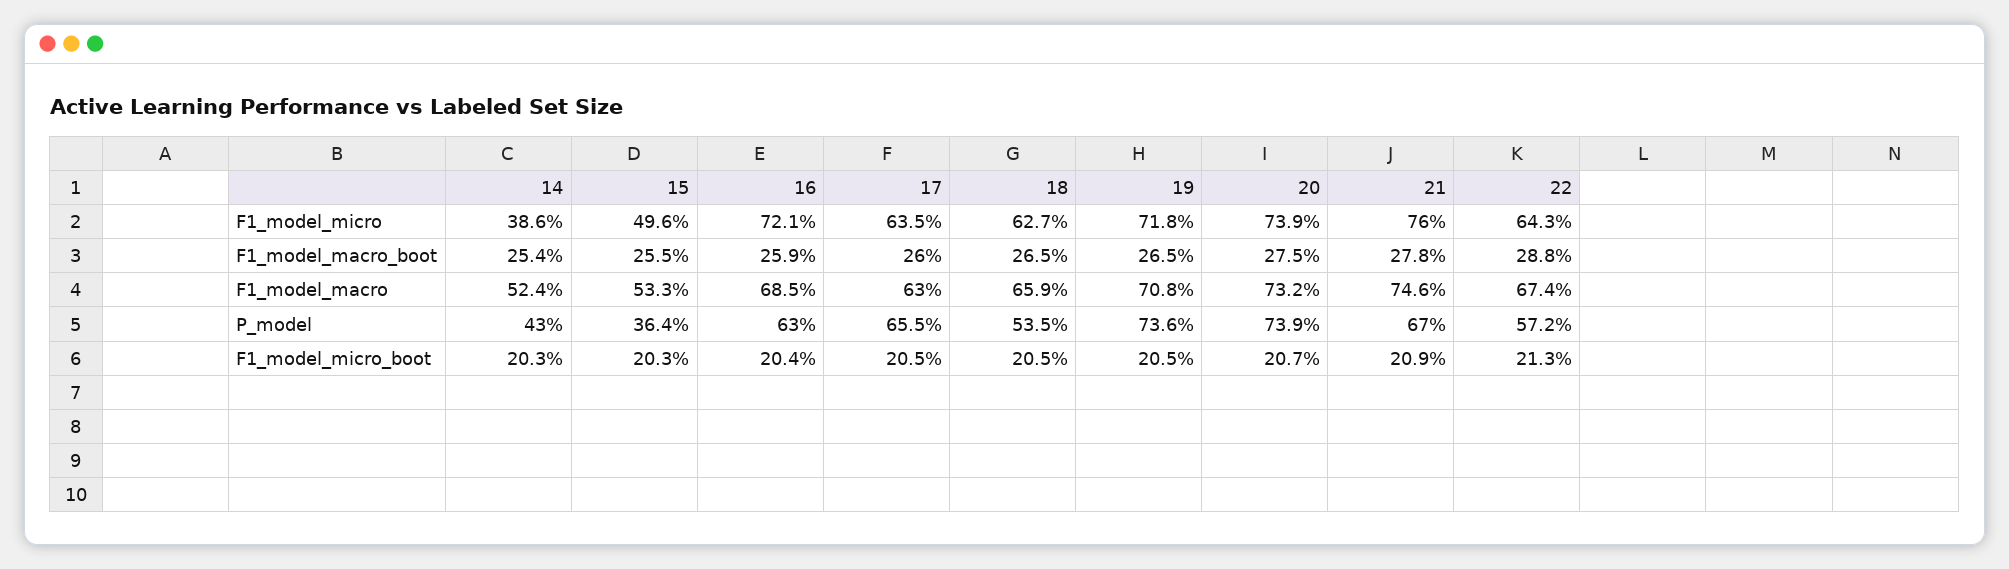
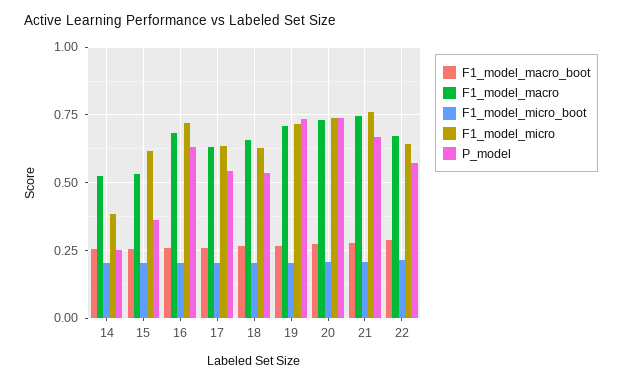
F1_model_micro, 15: 0.496 -> 0.625
P_model, 14: 0.43 -> 0.25
P_model, 17: 0.655 -> 0.55

